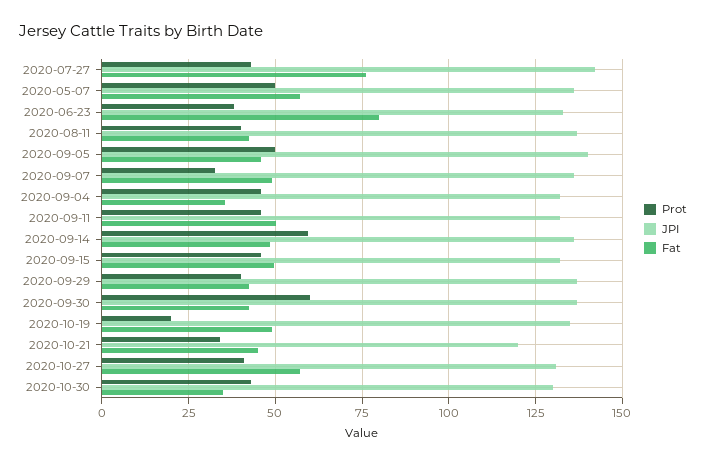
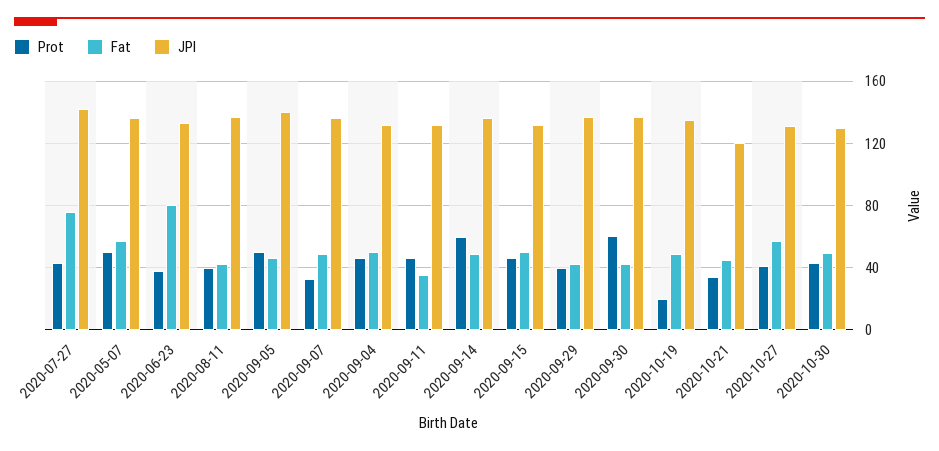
Fat, 2020-09-04: 35 -> 50
Fat, 2020-09-11: 50 -> 35
Fat, 2020-10-30: 35 -> 50

